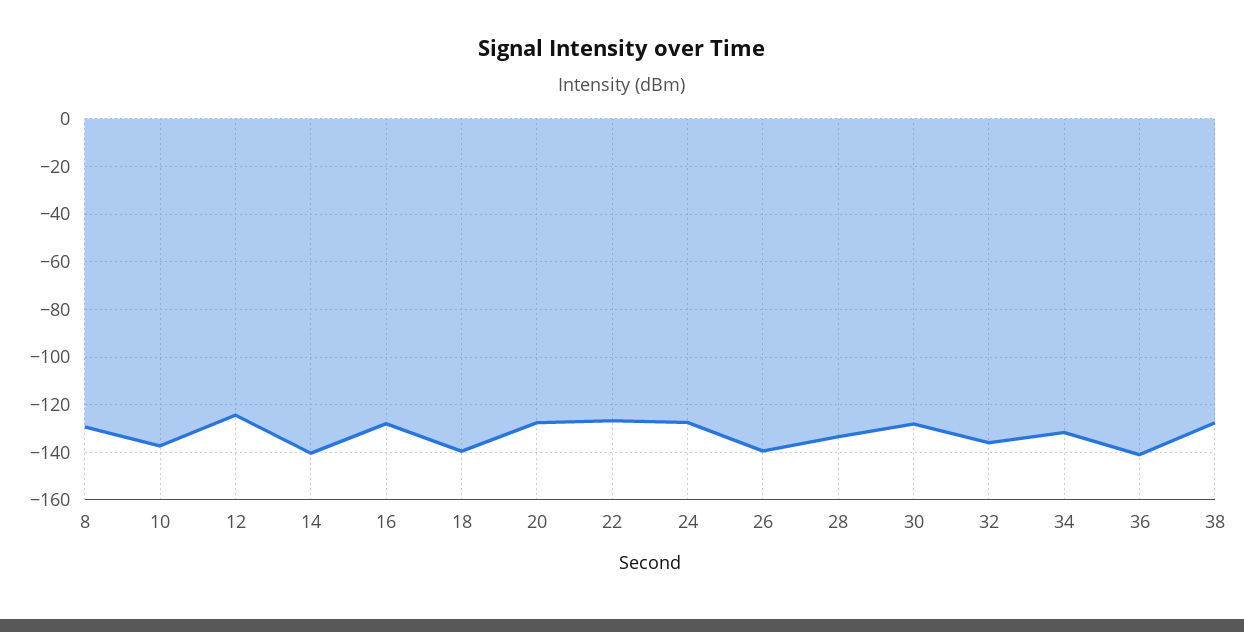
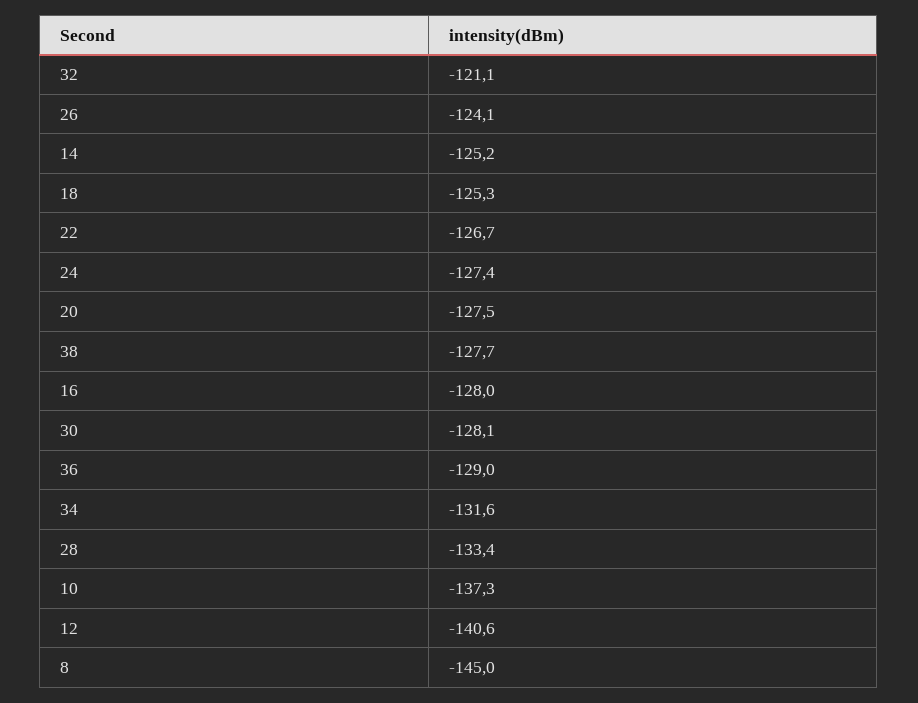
8: -130 -> -145
12: -125 -> -140.6
14: -140 -> -125.2
18: -140 -> -125.3
26: -140 -> -124.1
32: -135 -> -121.1
36: -140 -> -129

